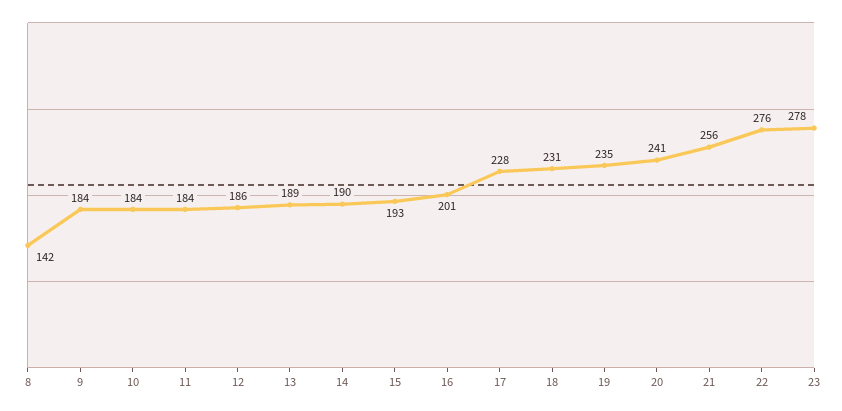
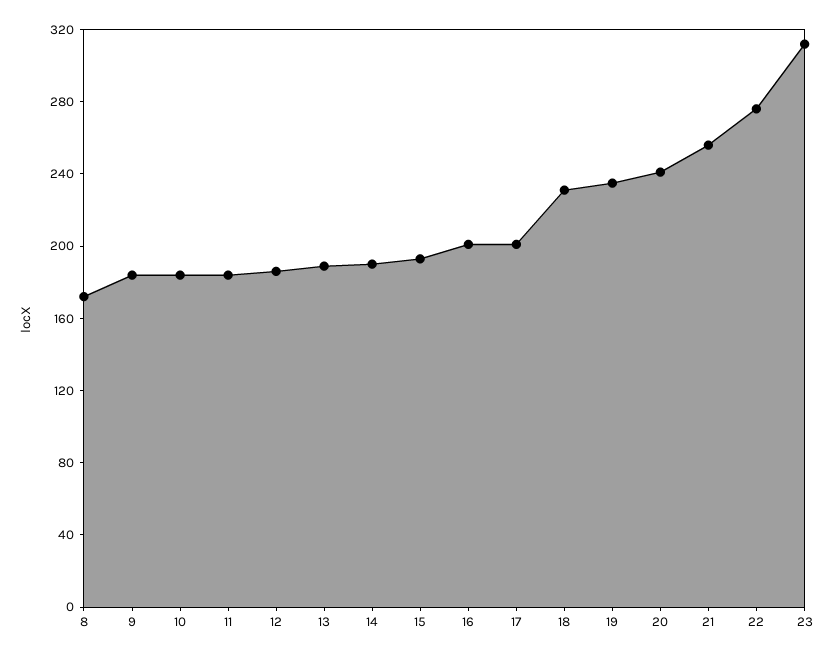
8: 142 -> 170
17: 228 -> 200
23: 278 -> 310

